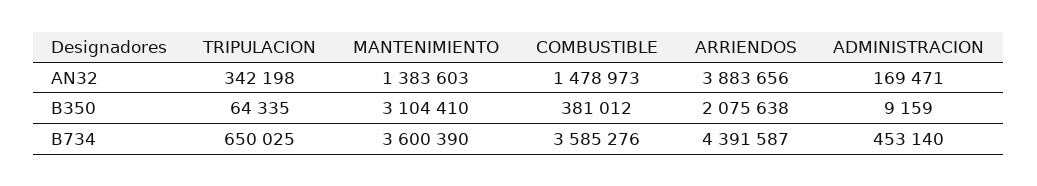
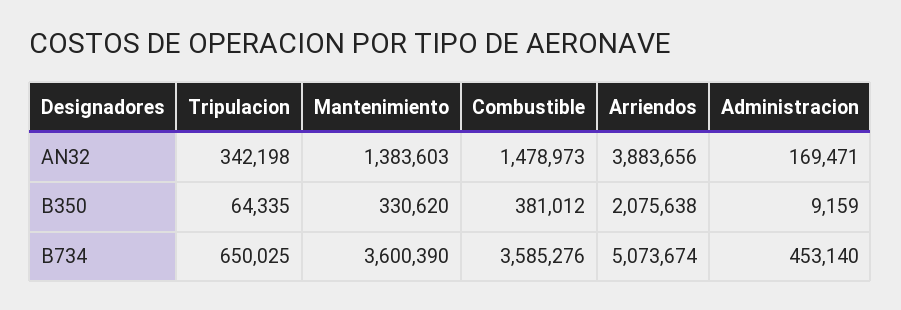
MANTENIMIENTO, B350: 3104410 -> 330620
ARRIENDOS, B734: 4391587 -> 5073674

